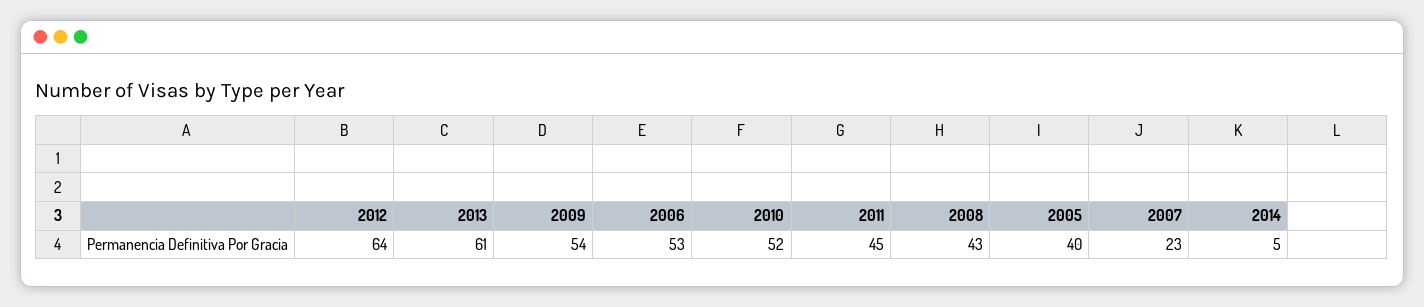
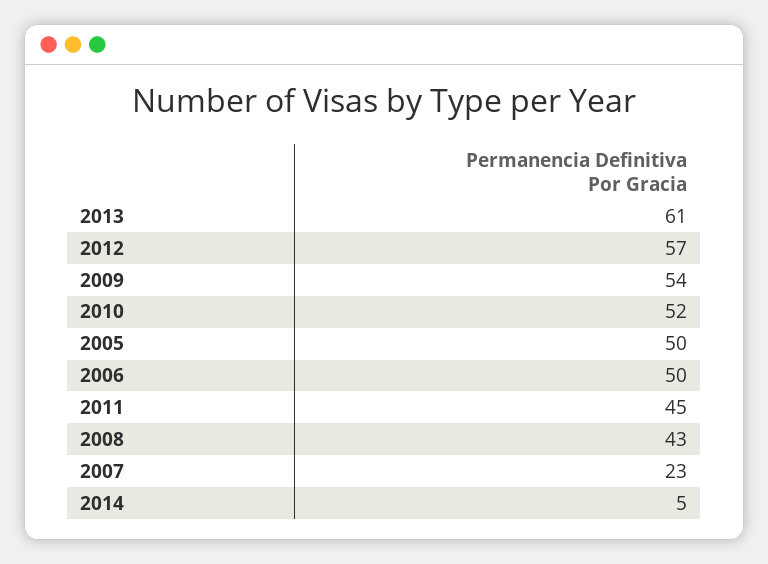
2012: 64 -> 57
2006: 53 -> 50
2005: 40 -> 50

